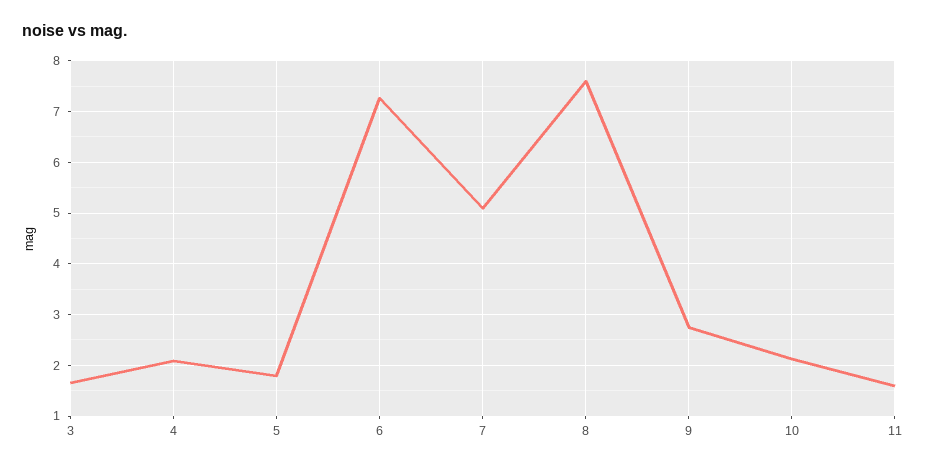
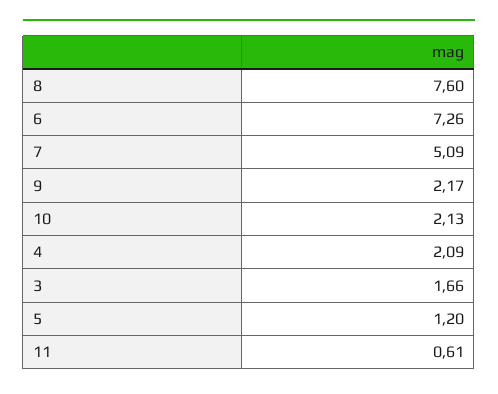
5: 1.8 -> 1.2
9: 2.8 -> 2.17
11: 1.6 -> 0.61

